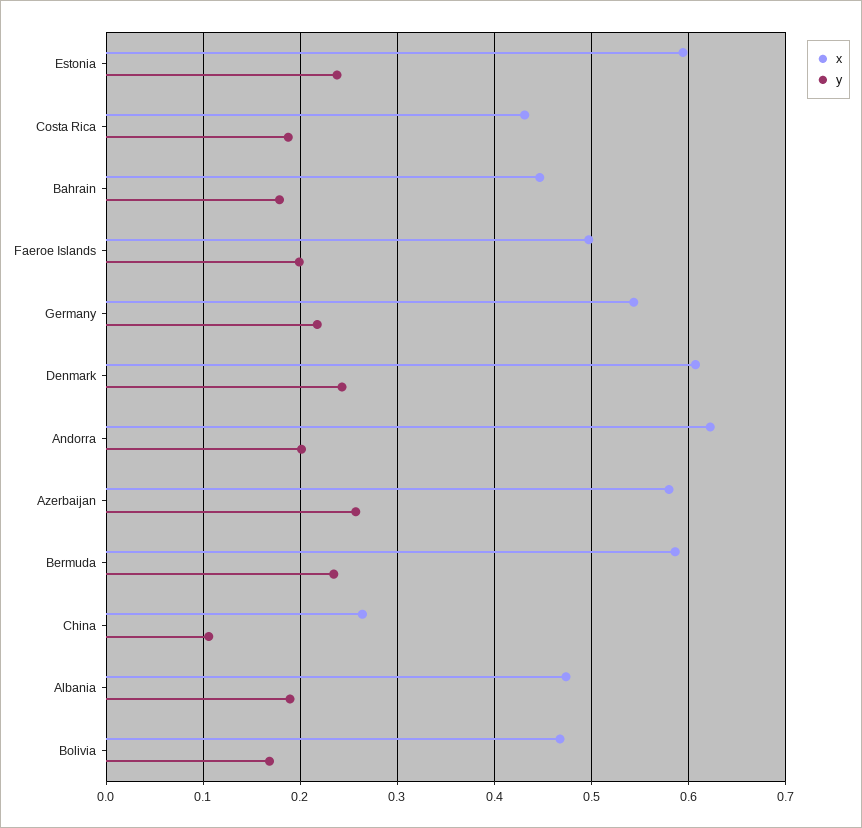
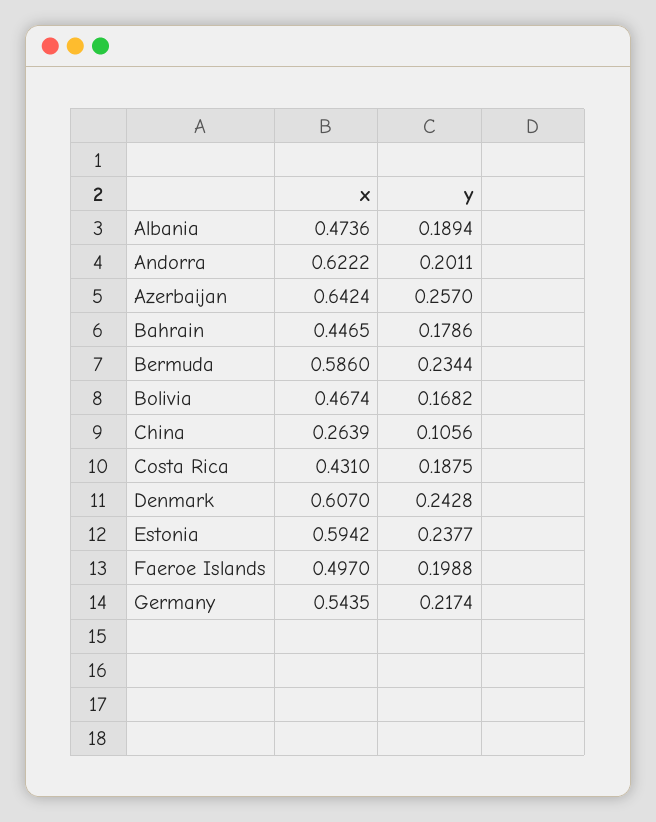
x, Azerbaijan: 0.58 -> 0.6424

